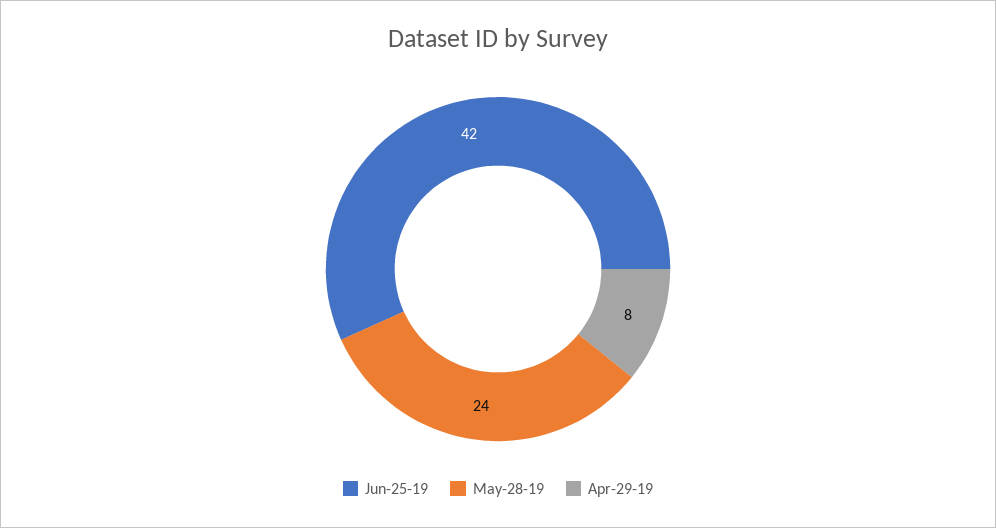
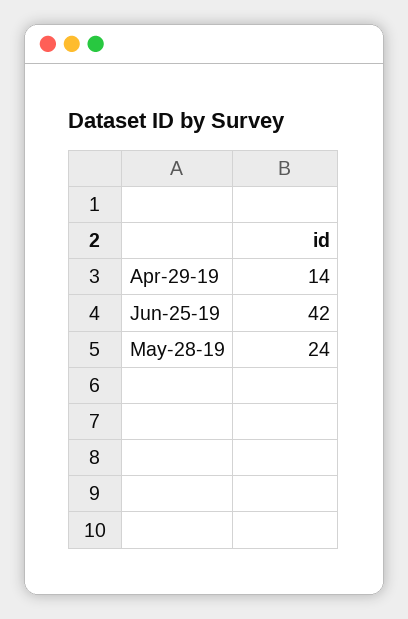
Apr-29-19: 8 -> 14

